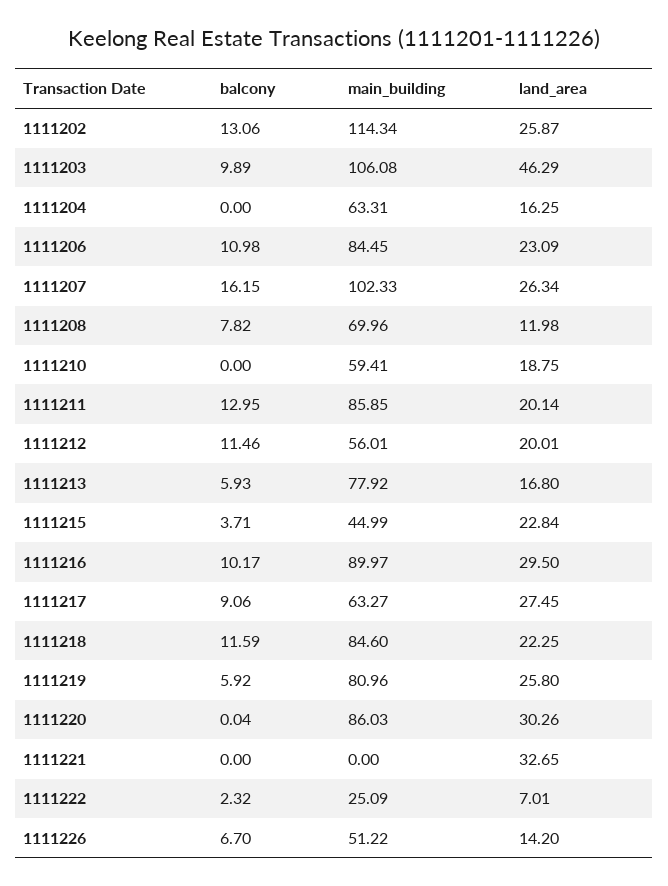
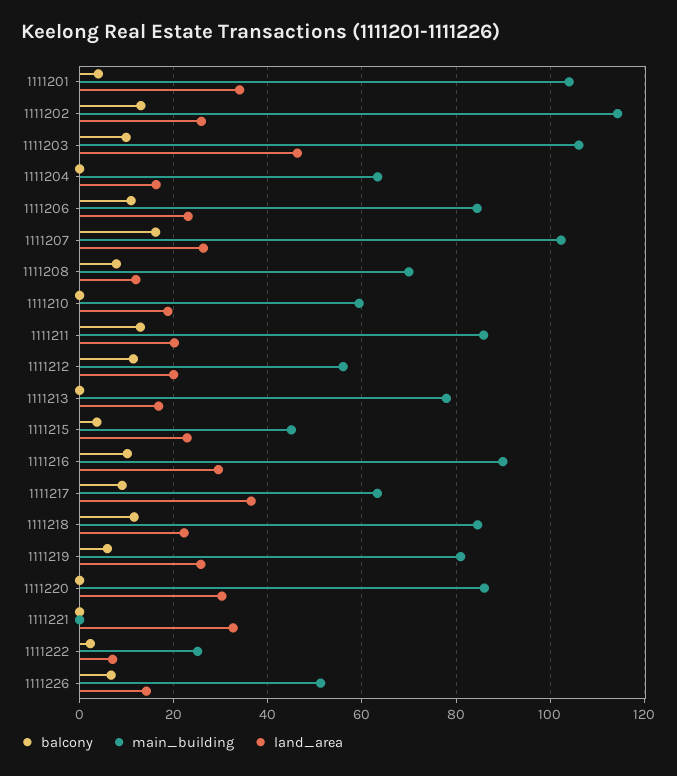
balcony, 1111213: 5.93 -> 0
land_area, 1111217: 27.45 -> 36
balcony, 1111201: none -> 4
main_building, 1111201: none -> 104
land_area, 1111201: none -> 34

